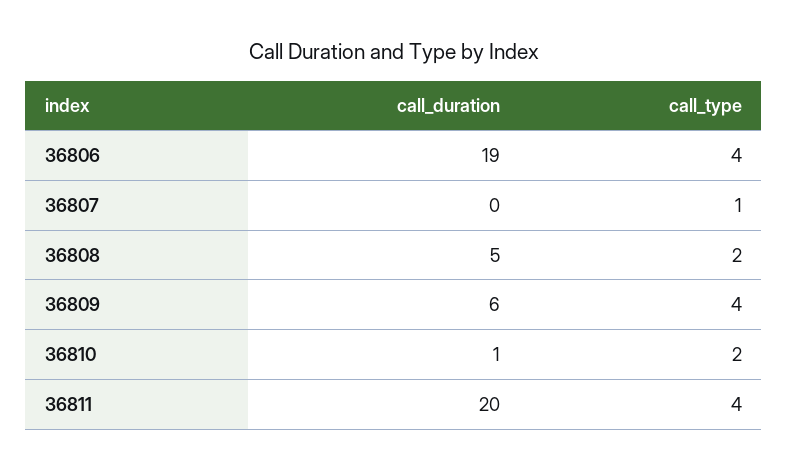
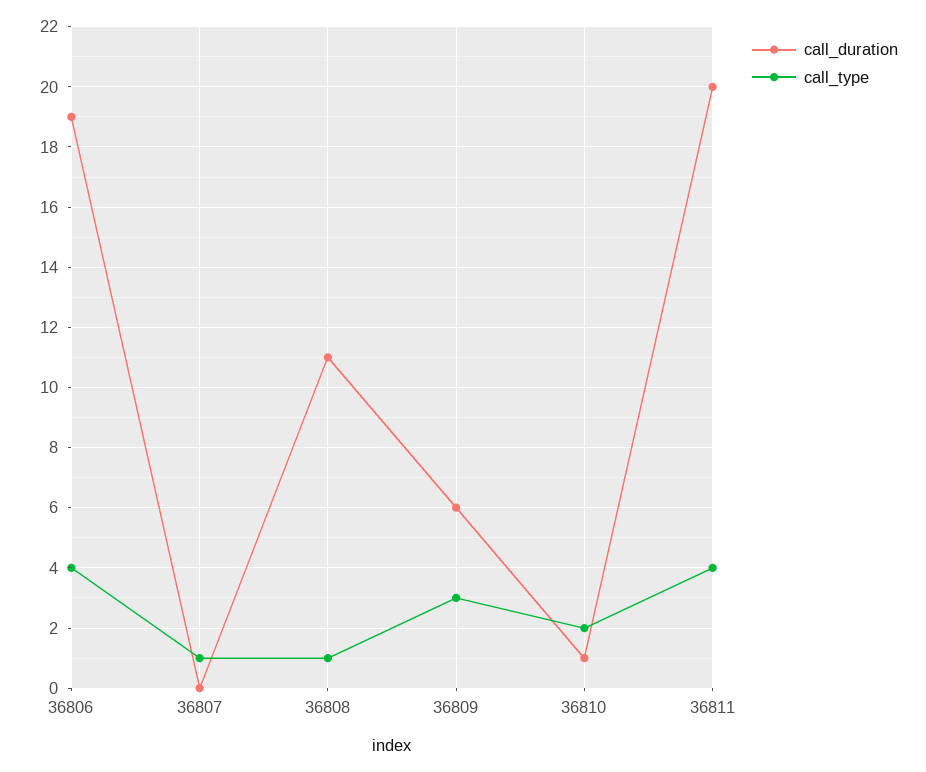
call_duration, 36808: 5 -> 11
call_type, 36808: 2 -> 1
call_type, 36809: 4 -> 3

